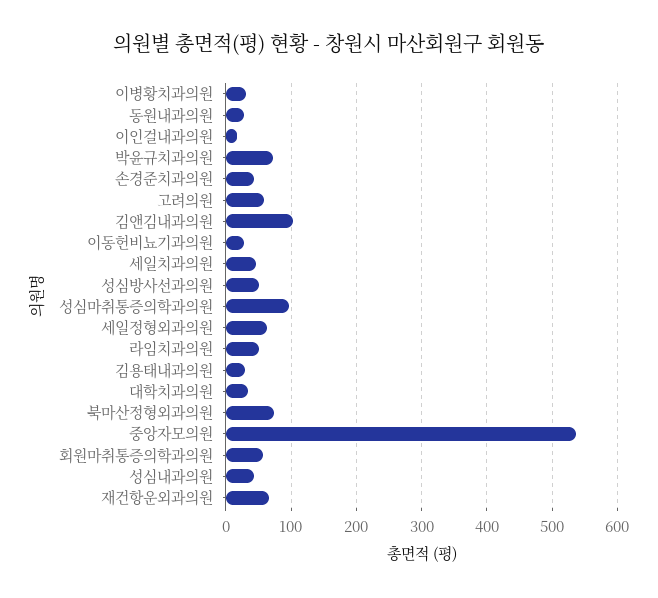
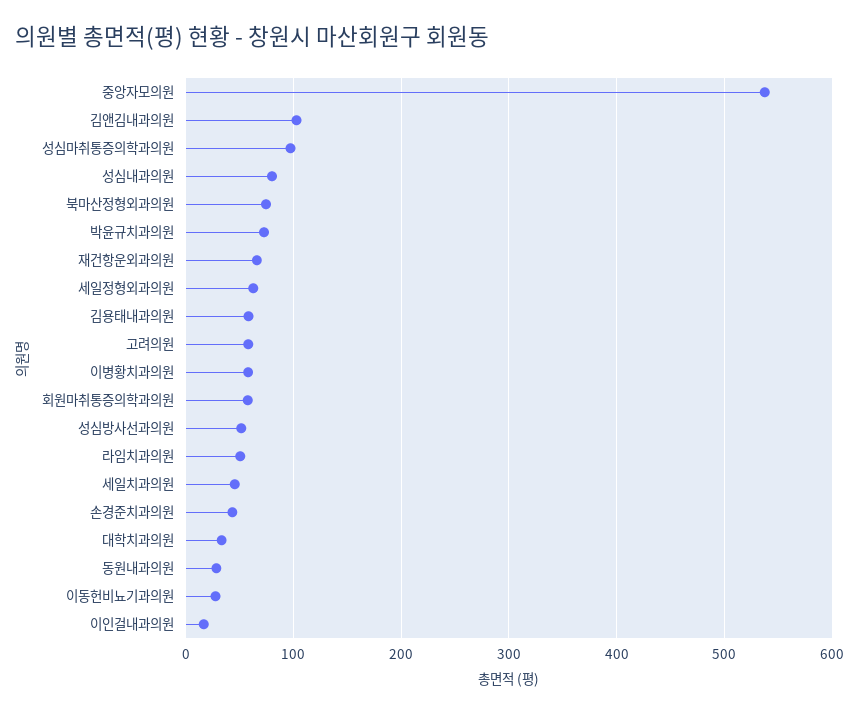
이병황치과의원: 30 -> 60
김용태내과의원: 30 -> 60
성심내과의원: 40 -> 80

